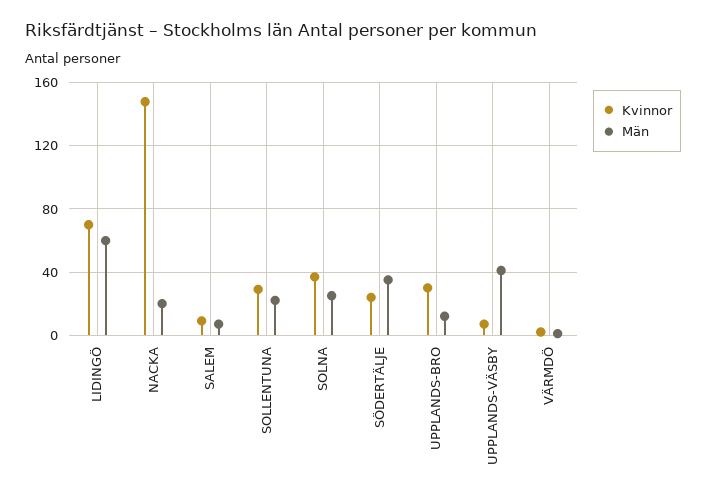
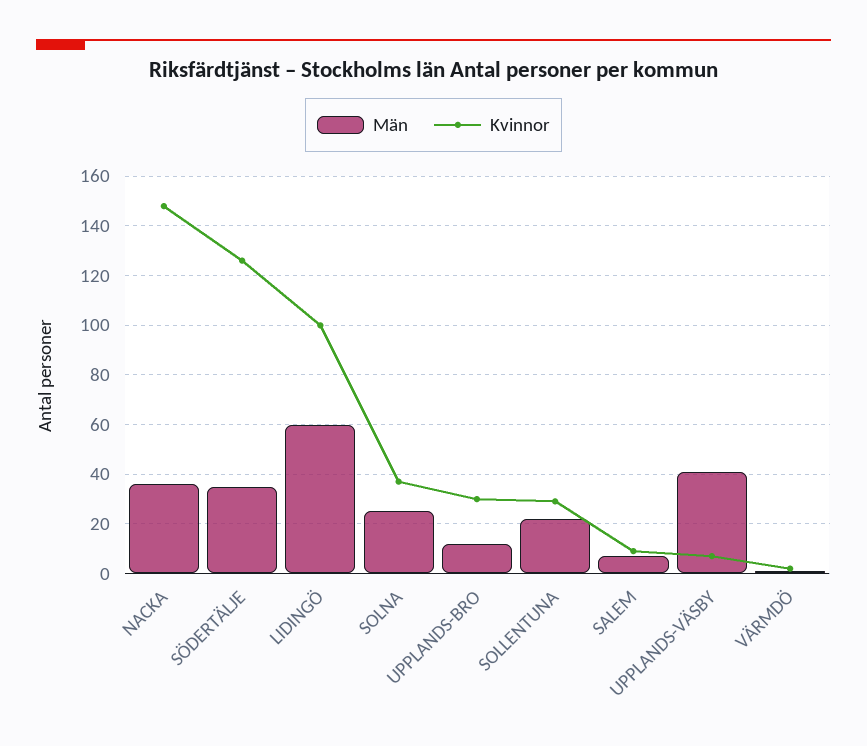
Kvinnor, LIDINGÖ: 70 -> 100
Män, NACKA: 20 -> 35
Kvinnor, SÖDERTÄLJE: 25 -> 125

